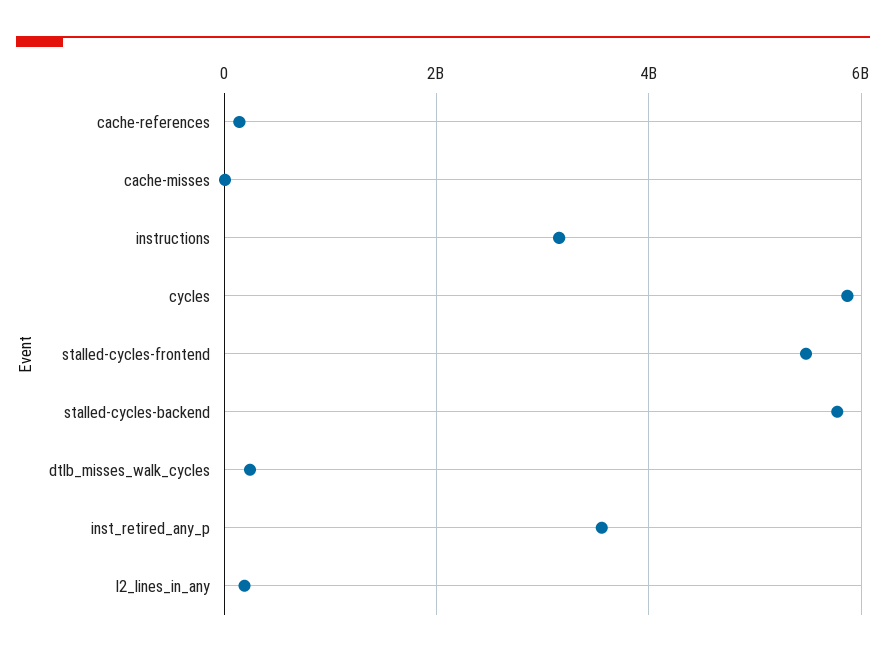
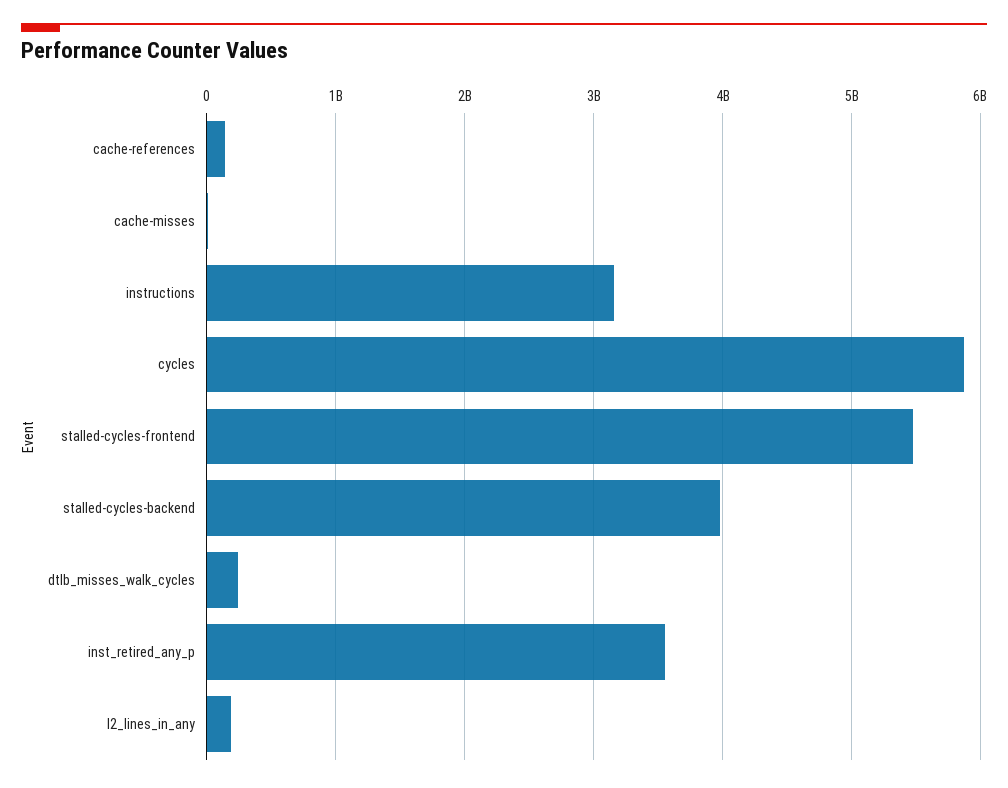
stalled-cycles-backend: 5800000000 -> 4000000000

